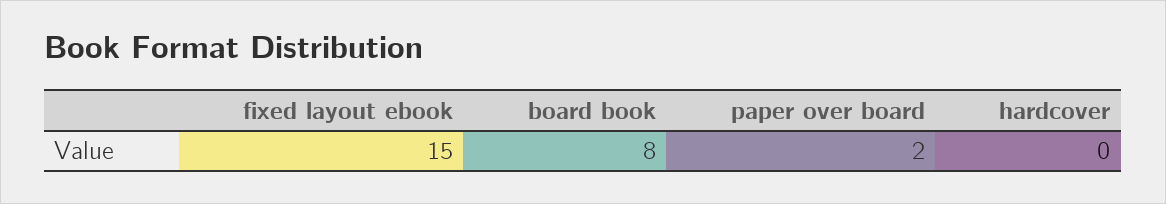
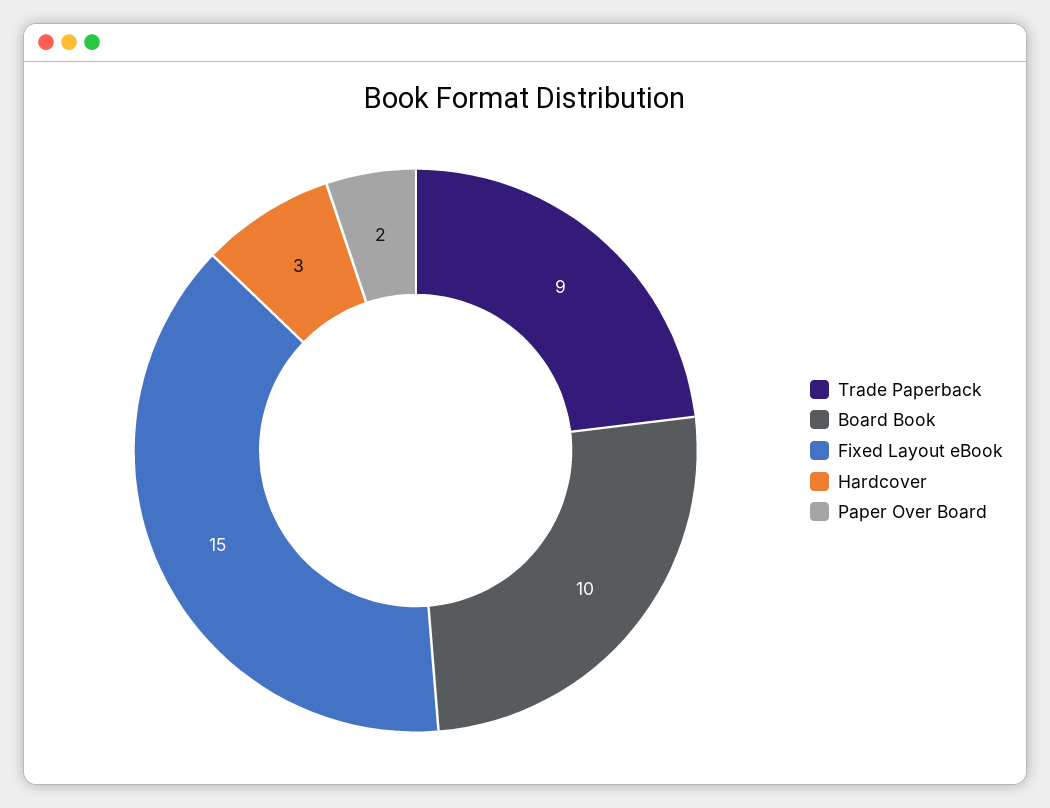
board book: 8 -> 10
hardcover: 0 -> 3
Trade Paperback: none -> 9

